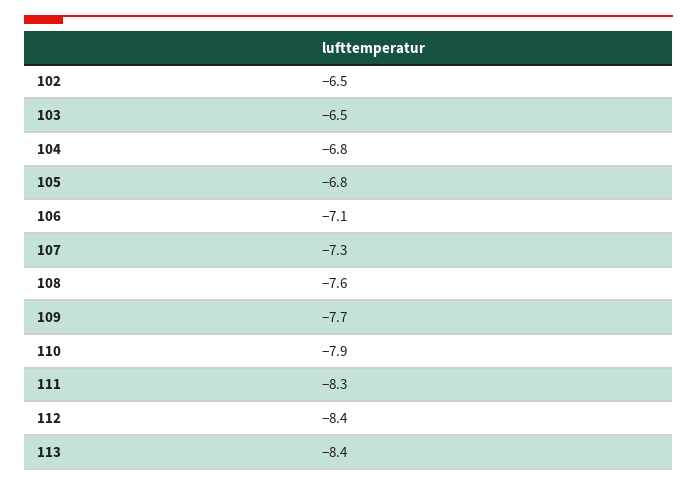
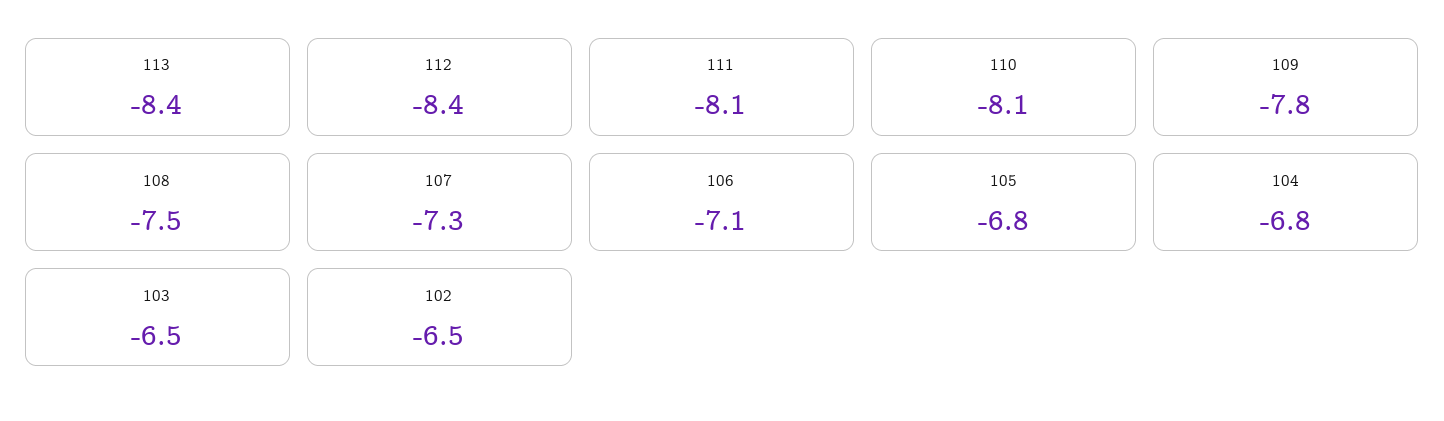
108: -7.6 -> -7.5
109: -7.7 -> -7.8
110: -7.9 -> -8.1
111: -8.3 -> -8.1

